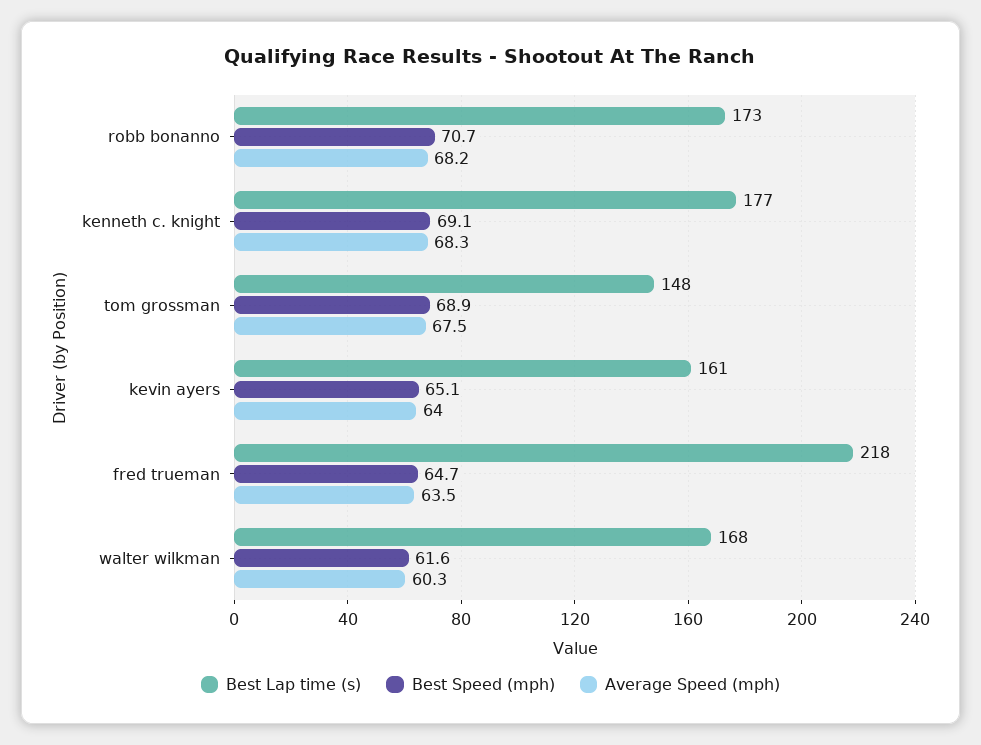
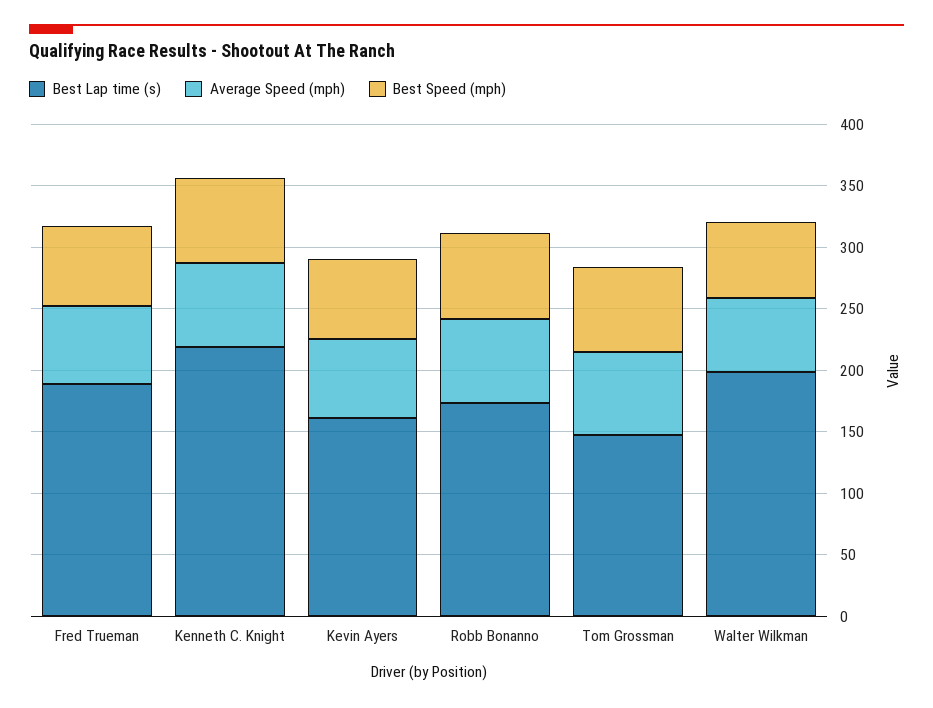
Best Lap time (s), kenneth c. knight: 177 -> 220
Best Lap time (s), fred trueman: 218 -> 190
Best Lap time (s), walter wilkman: 168 -> 200

